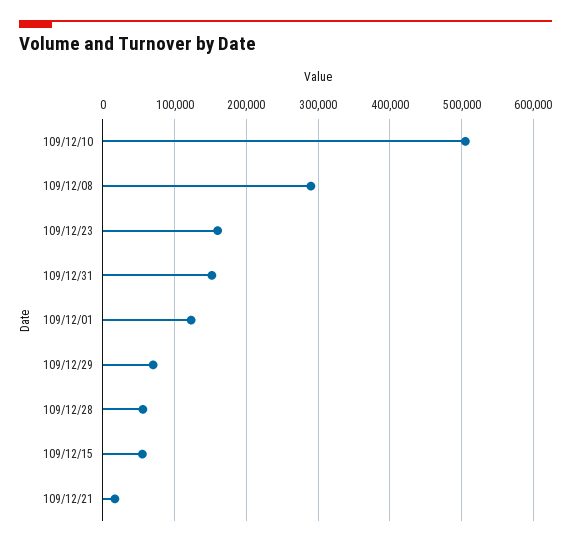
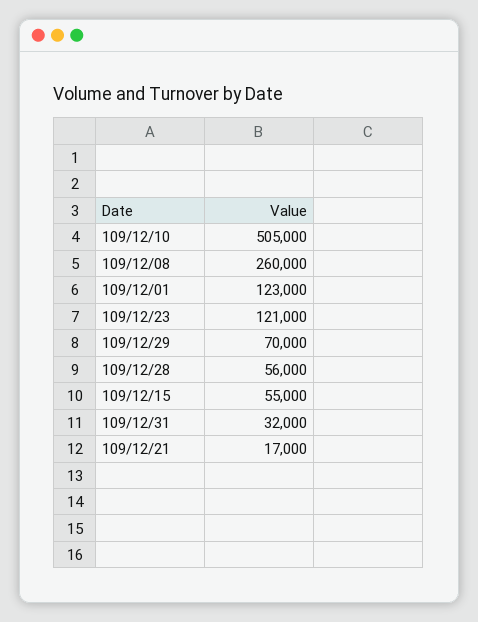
109/12/08: 290000 -> 260000
109/12/23: 160000 -> 121000
109/12/31: 150000 -> 32000

